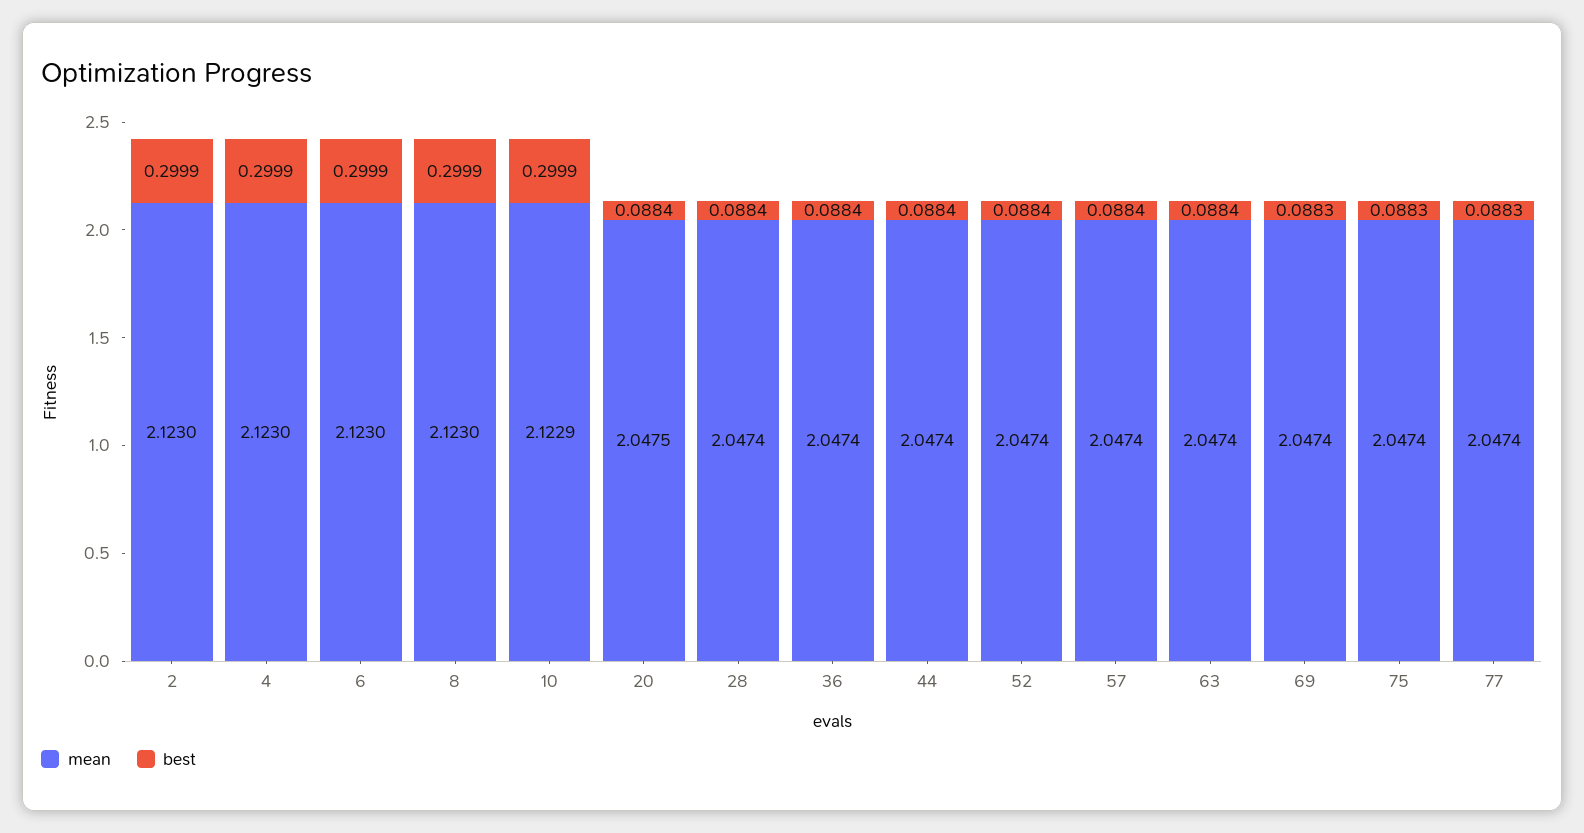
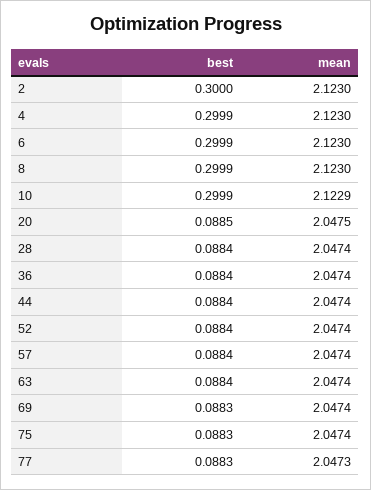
best, 2: 0.2999 -> 0.3
best, 20: 0.0884 -> 0.0885
mean, 77: 2.0474 -> 2.0473

